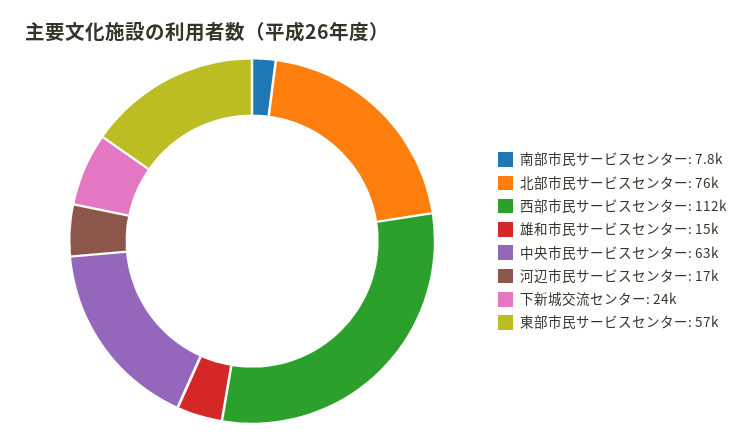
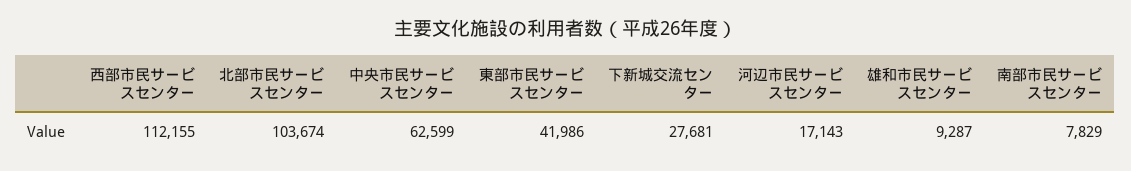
北部市民サービスセンター: 76000 -> 103674
雄和市民サービスセンター: 15000 -> 9287
下新城交流センター: 24000 -> 27681
東部市民サービスセンター: 57000 -> 41986

